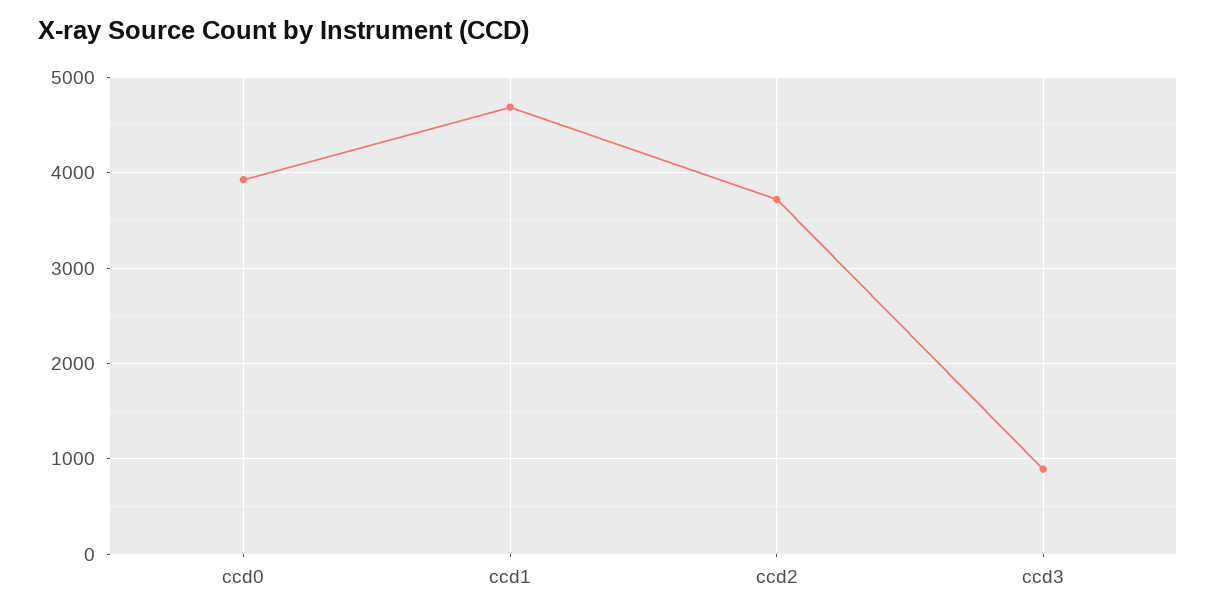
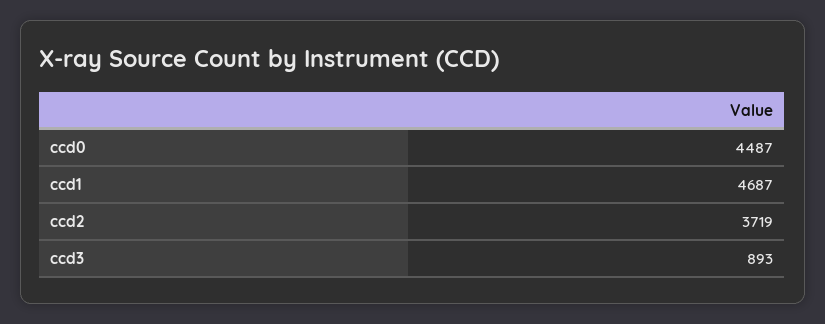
ccd0: 3900 -> 4487

